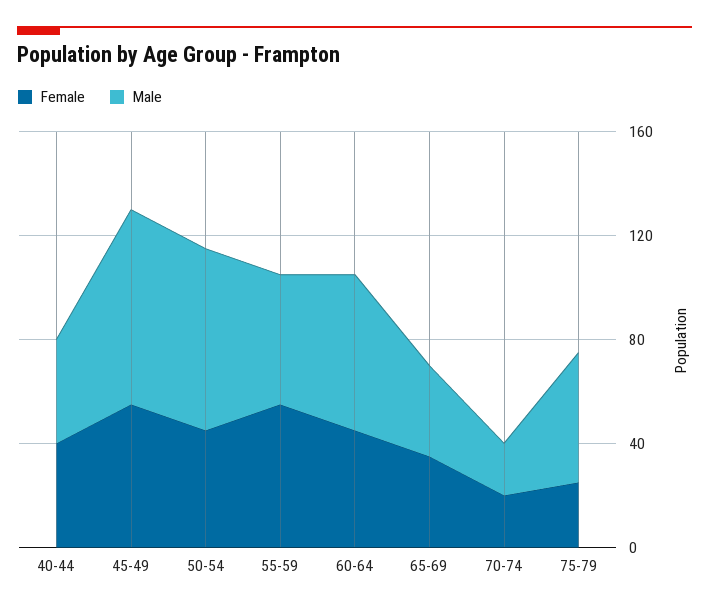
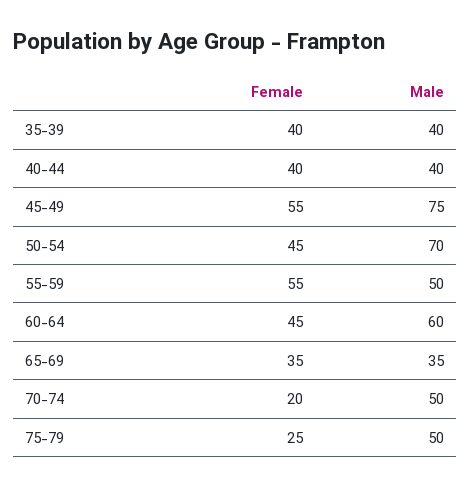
Male, 70-74: 20 -> 50
Female, 35-39: none -> 40
Male, 35-39: none -> 40

